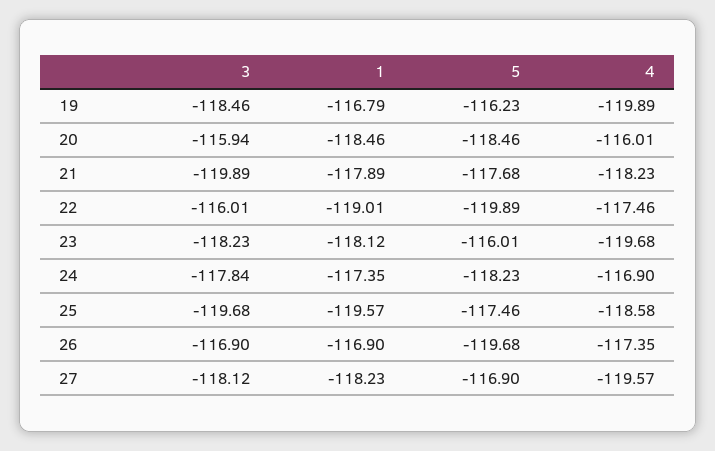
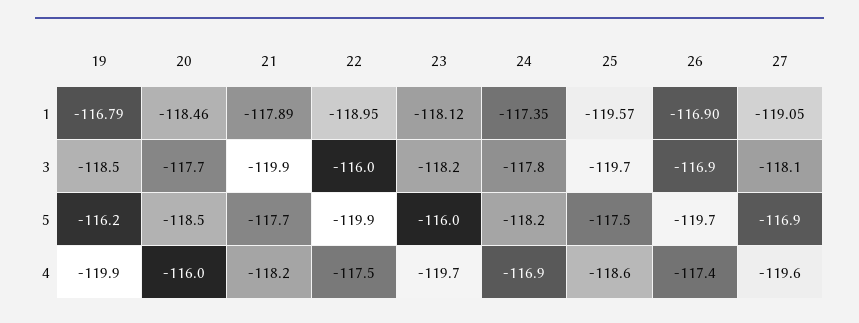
3, 20: -115.94 -> -117.7
1, 22: -119.01 -> -118.95
1, 27: -118.23 -> -119.05

